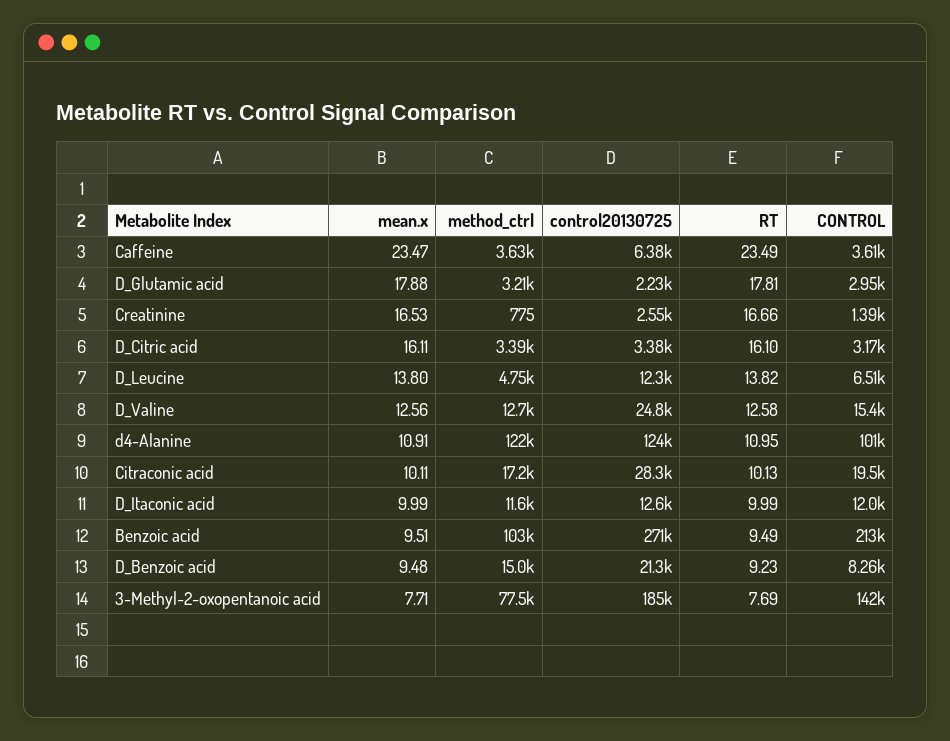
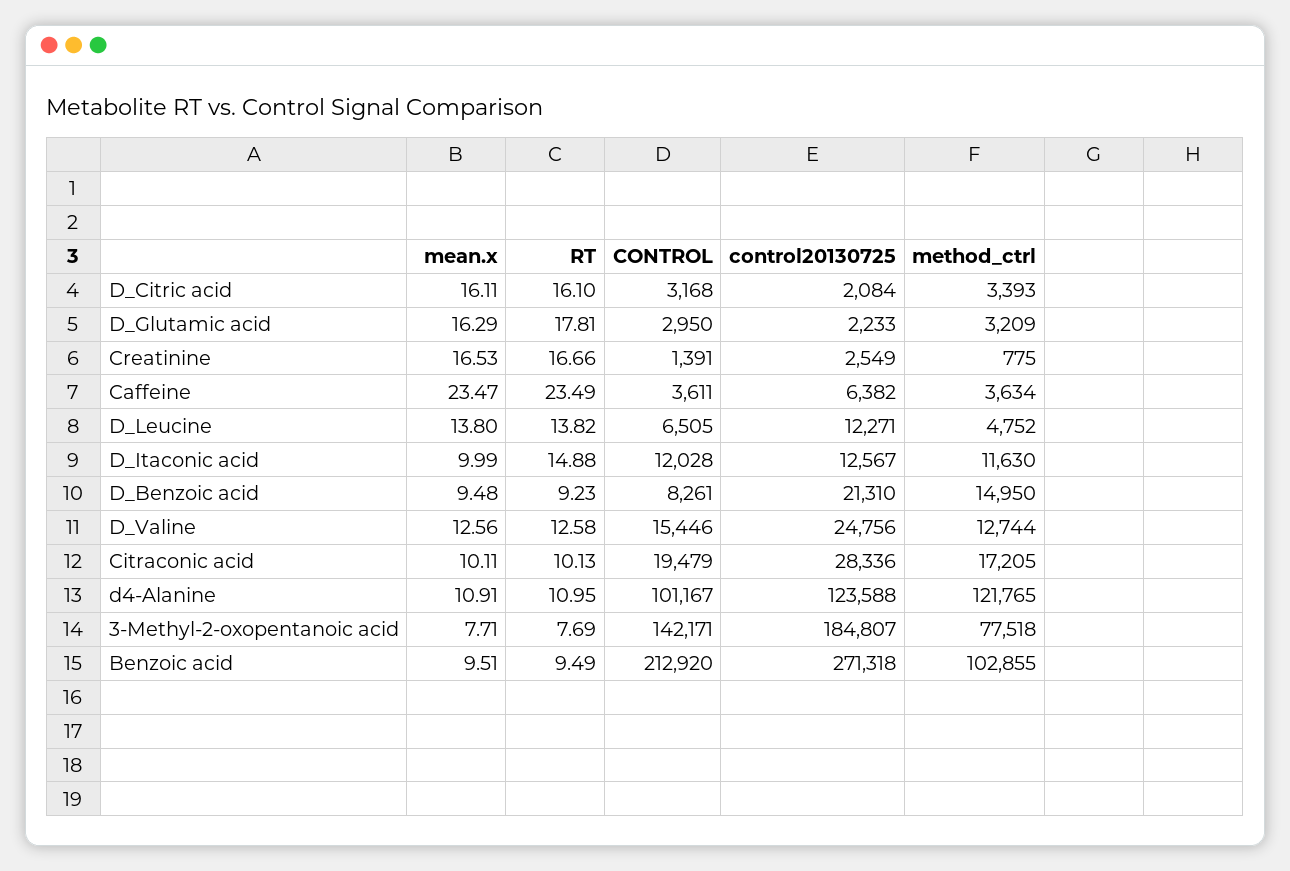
mean.x, D_Glutamic acid: 17.88 -> 16.29
control20130725, D_Citric acid: 3380 -> 2084
RT, D_Itaconic acid: 9.99 -> 14.88

